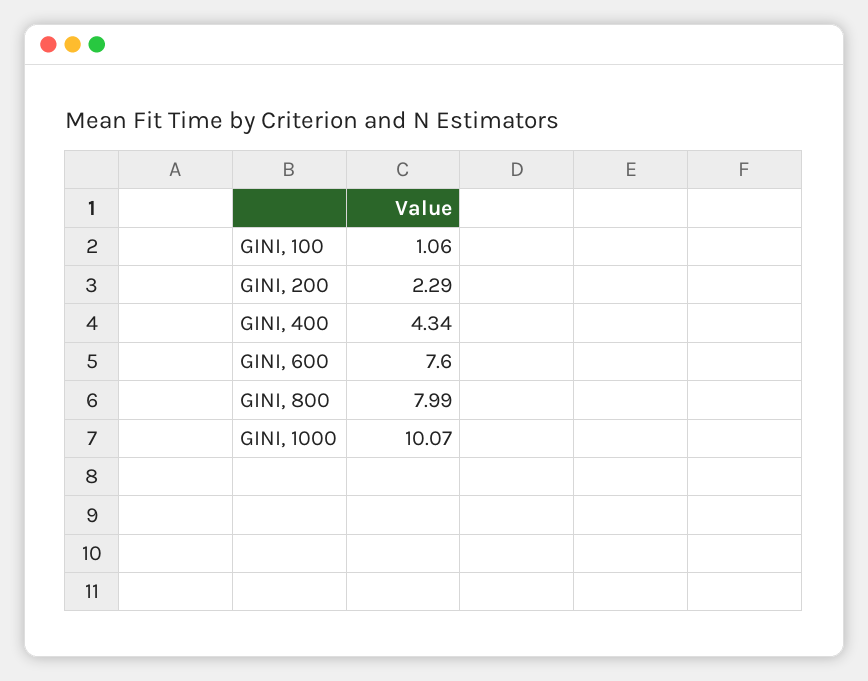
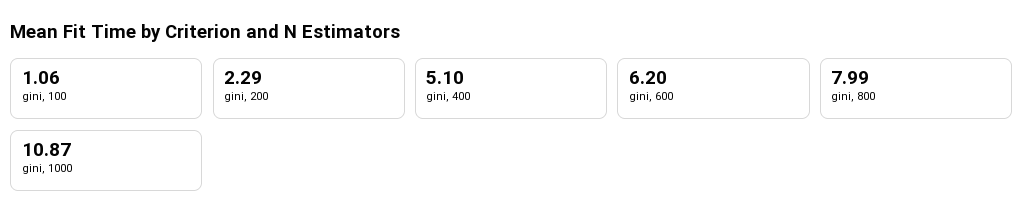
GINI, 400: 4.34 -> 5.1
GINI, 600: 7.6 -> 6.2
GINI, 1000: 10.07 -> 10.87

